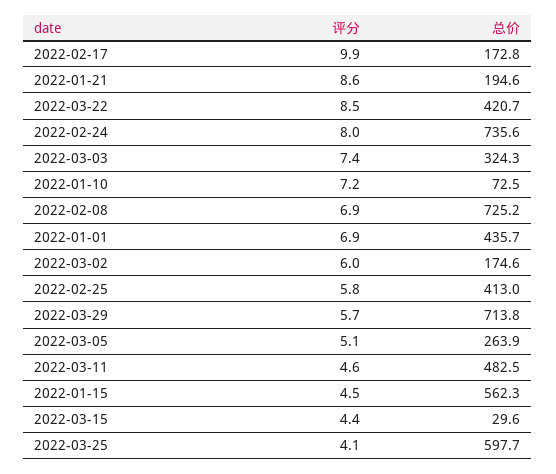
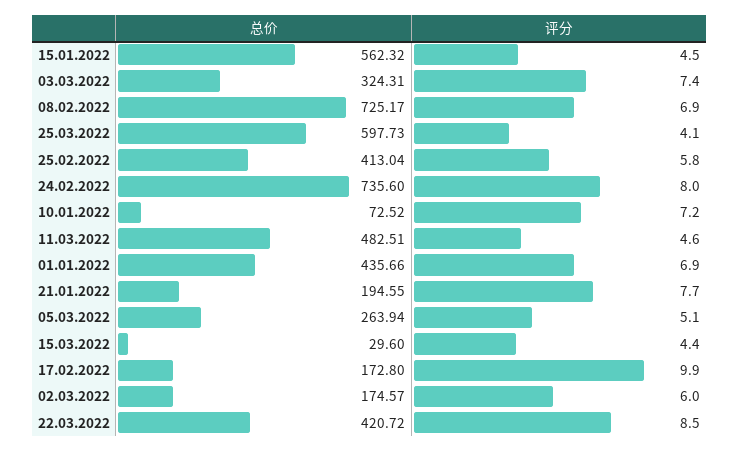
评分, 2022-01-21: 8.6 -> 7.7
评分, 2022-03-29: 5.7 -> none
总价, 2022-03-29: 713.8 -> none

